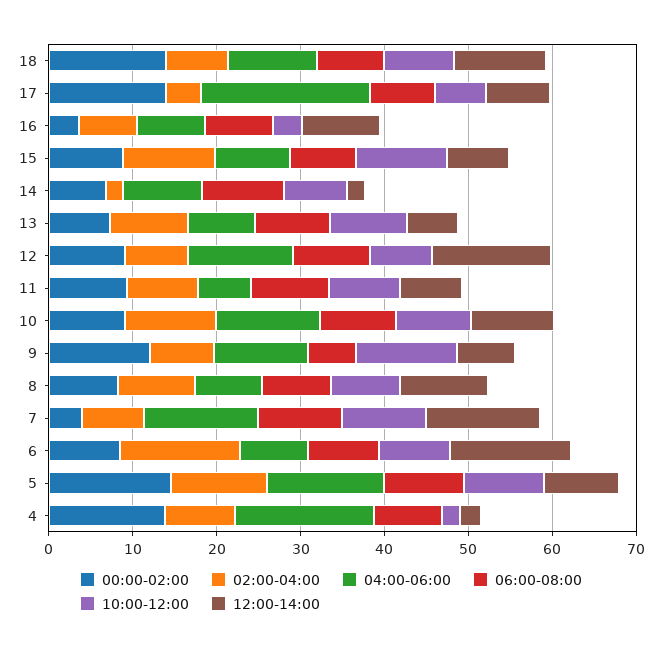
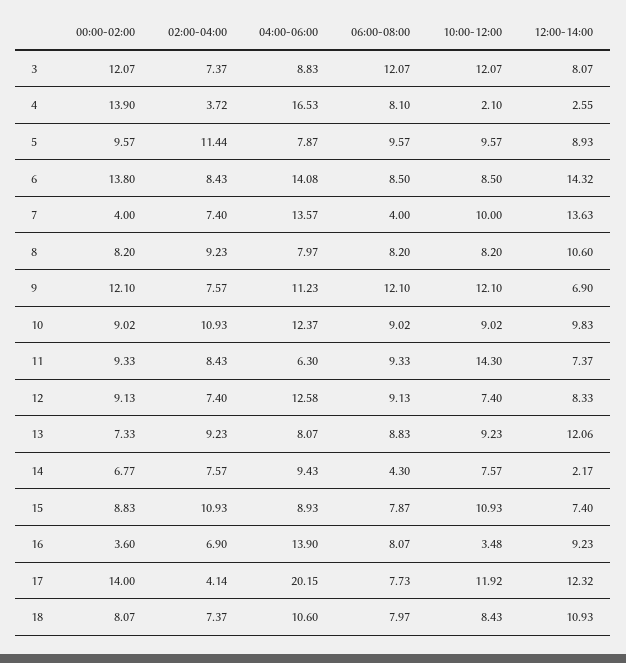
00:00-02:00, 18: 14 -> 8.07
10:00-12:00, 17: 6 -> 11.92
12:00-14:00, 17: 8 -> 12.32
04:00-06:00, 16: 8 -> 13.9
02:00-04:00, 14: 2 -> 7.57
06:00-08:00, 14: 10 -> 4.3
12:00-14:00, 13: 6 -> 12.06
12:00-14:00, 12: 14 -> 8.33
10:00-12:00, 11: 8 -> 14.3
06:00-08:00, 9: 6 -> 12.1
06:00-08:00, 7: 10 -> 4
00:00-02:00, 6: 8 -> 13.8
02:00-04:00, 6: 14 -> 8.43
04:00-06:00, 6: 8 -> 14.08
00:00-02:00, 5: 14 -> 9.57
04:00-06:00, 5: 14 -> 7.87
02:00-04:00, 4: 8 -> 3.72
00:00-02:00, 3: none -> 12.07
02:00-04:00, 3: none -> 7.37
04:00-06:00, 3: none -> 8.83
06:00-08:00, 3: none -> 12.07
10:00-12:00, 3: none -> 12.07
12:00-14:00, 3: none -> 8.07

